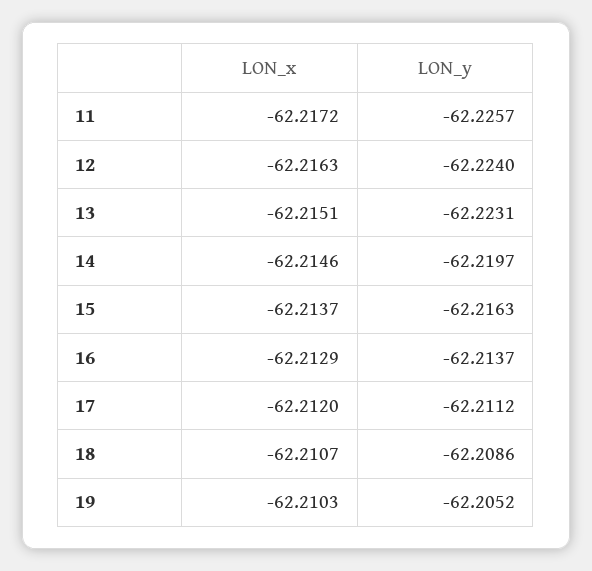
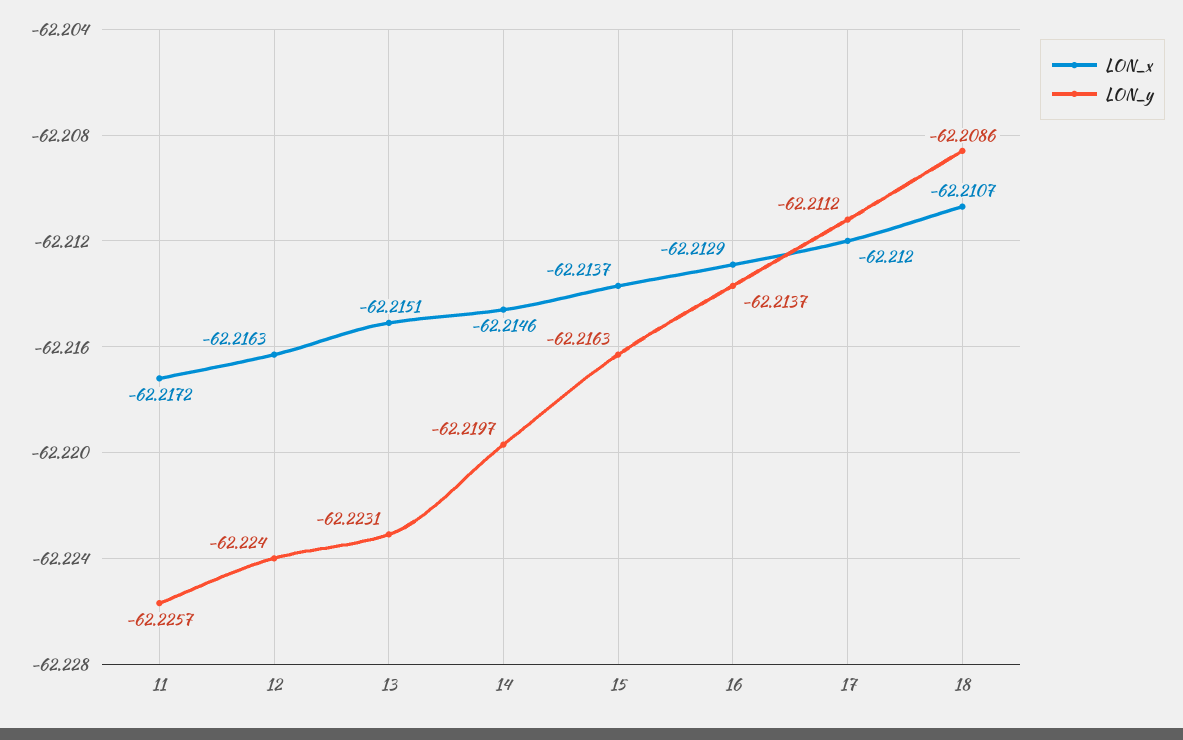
LON_x, 19: -62.2103 -> none
LON_y, 19: -62.2052 -> none

